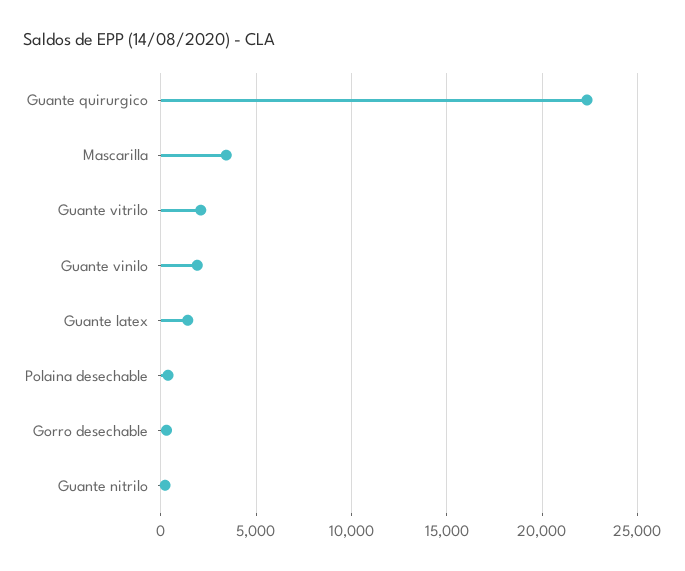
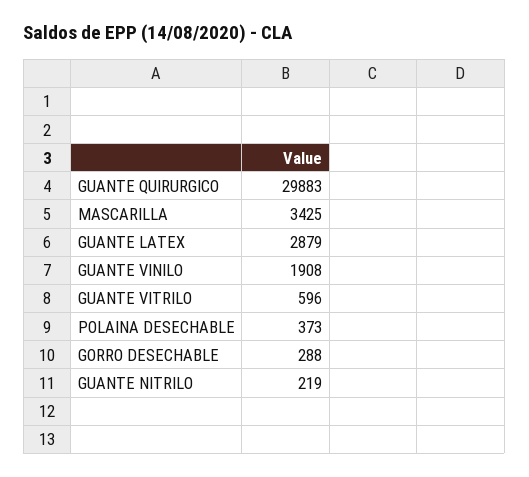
Guante quirurgico: 22500 -> 29883
Guante vitrilo: 2000 -> 596
Guante latex: 1500 -> 2879

